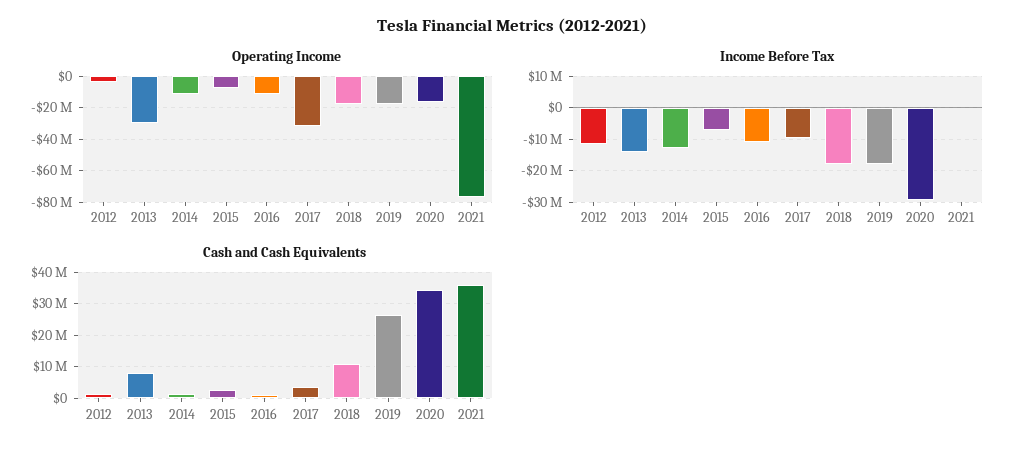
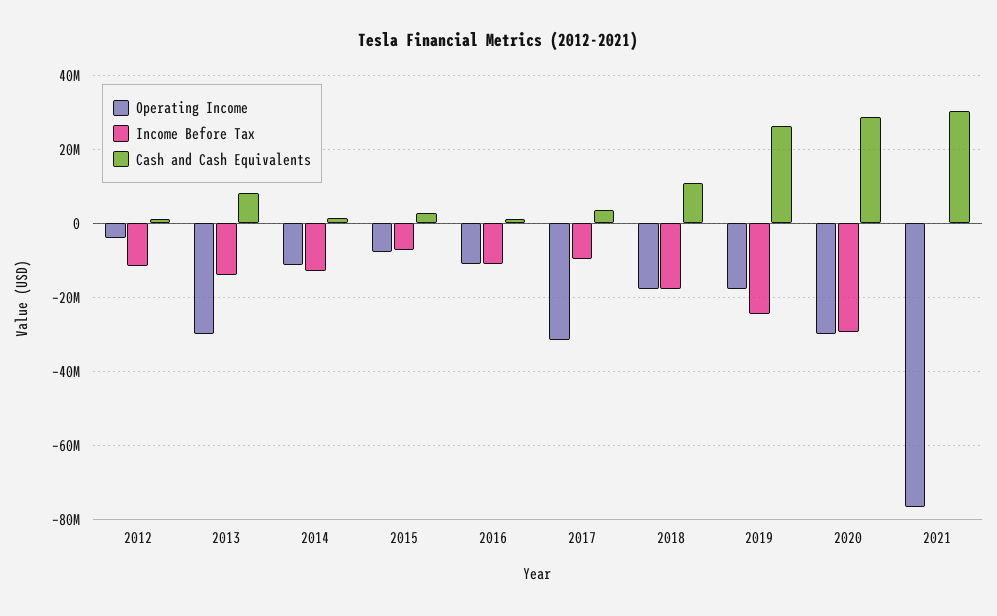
Operating Income, 2020: -15000000 -> -30000000
Income Before Tax, 2019: -18000000 -> -24000000
Cash and Cash Equivalents, 2020: 34000000 -> 28000000
Cash and Cash Equivalents, 2021: 36000000 -> 30000000

